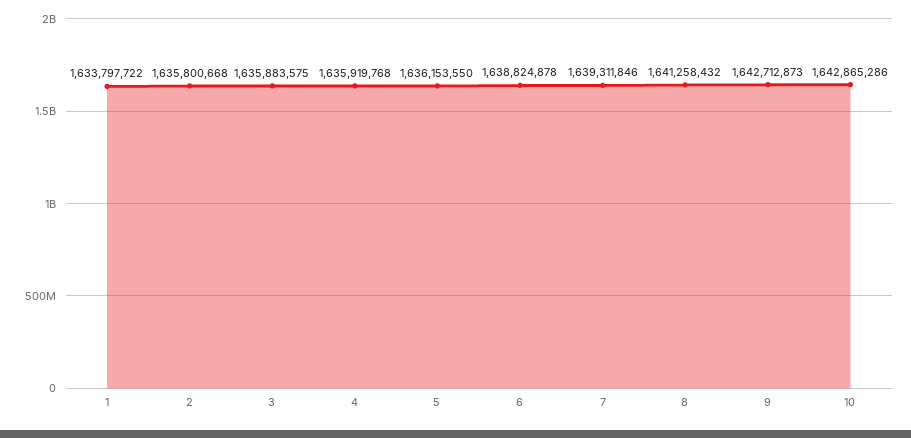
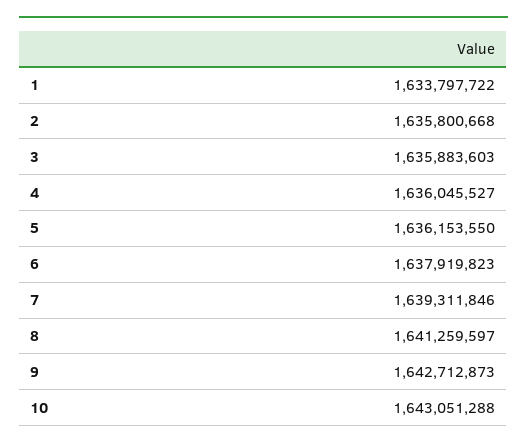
3: 1635883575 -> 1635883603
4: 1635919768 -> 1636045527
6: 1638824878 -> 1637919823
8: 1641258432 -> 1641259597
10: 1642865286 -> 1643051288

